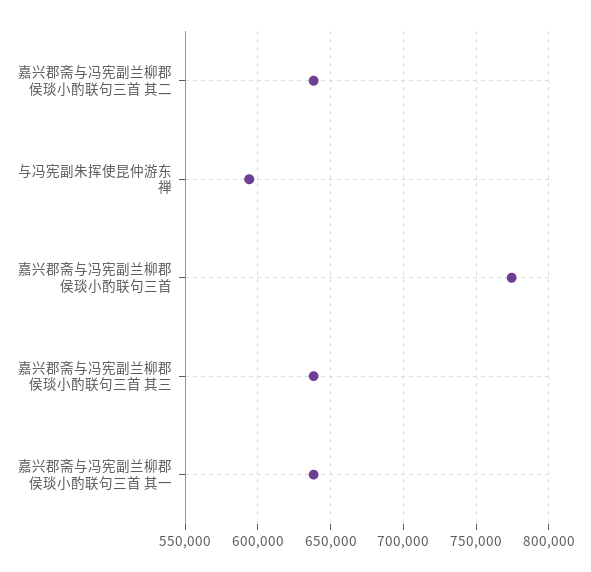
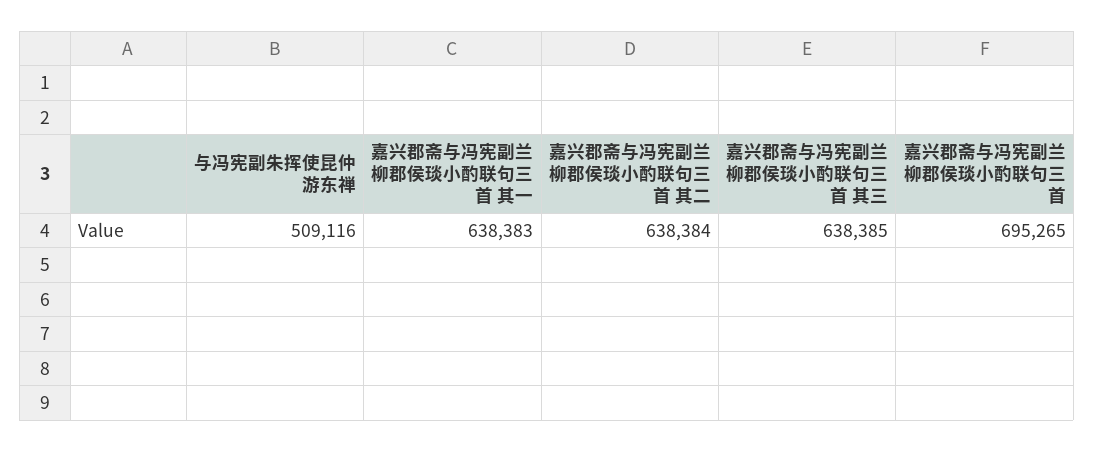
与冯宪副朱挥使昆仲游东禅: 595000 -> 509116
嘉兴郡斋与冯宪副兰柳郡侯琰小酌联句三首: 775000 -> 695265

